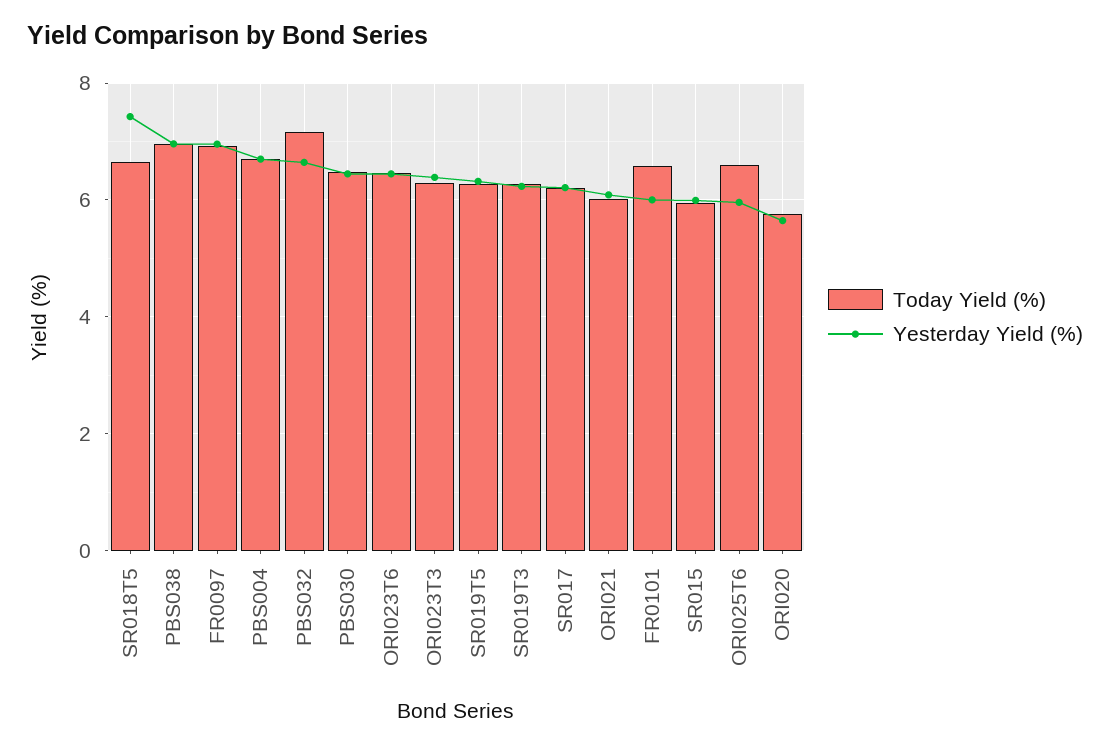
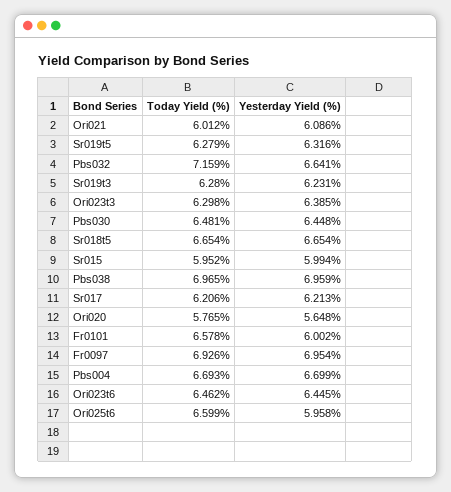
Yesterday Yield (%), SR018T5: 7.4 -> 6.654

